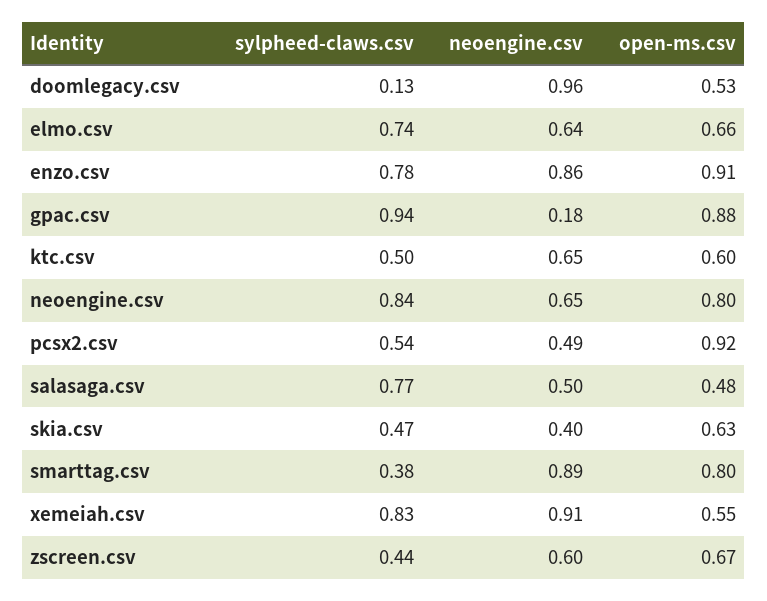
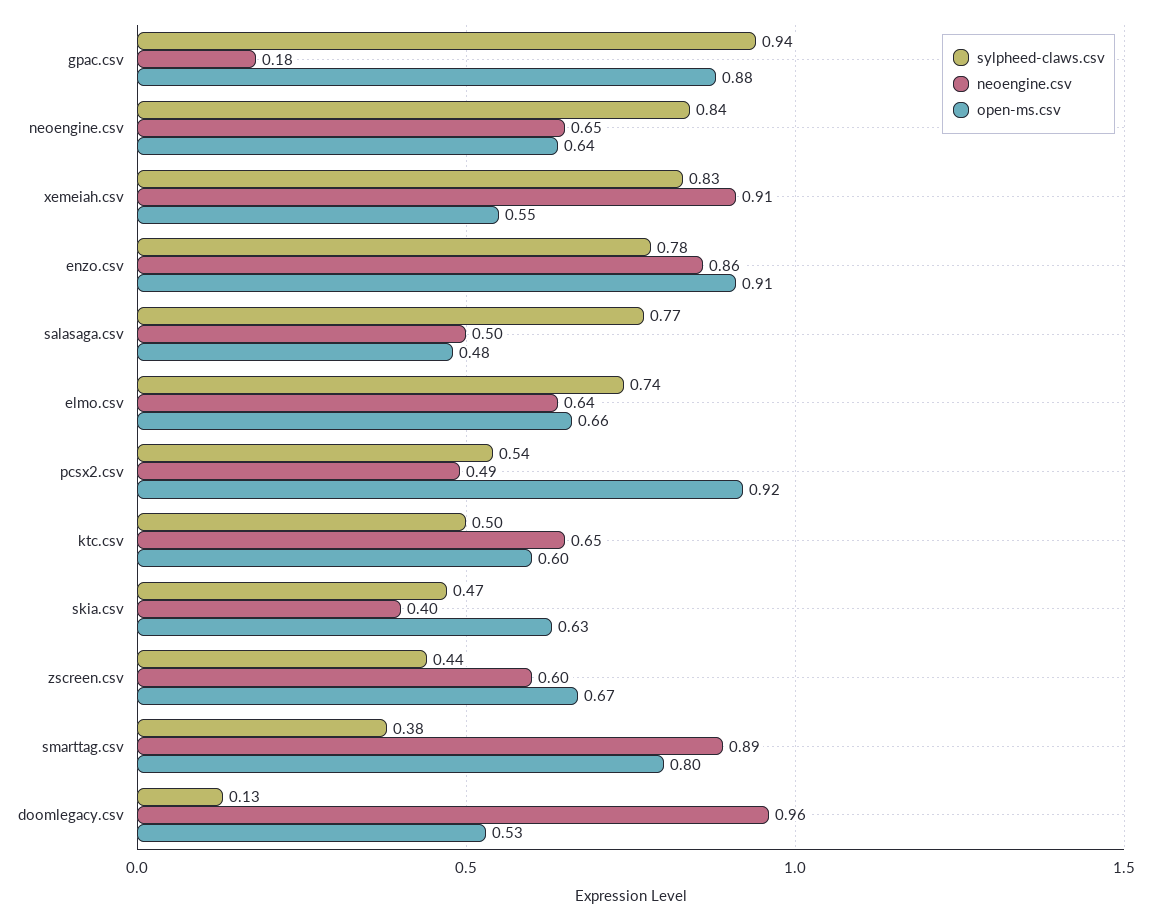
open-ms.csv, neoengine.csv: 0.8 -> 0.64

